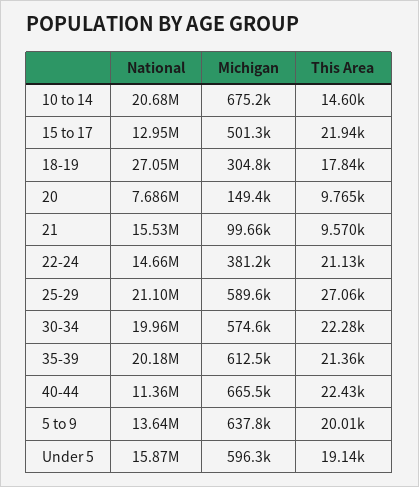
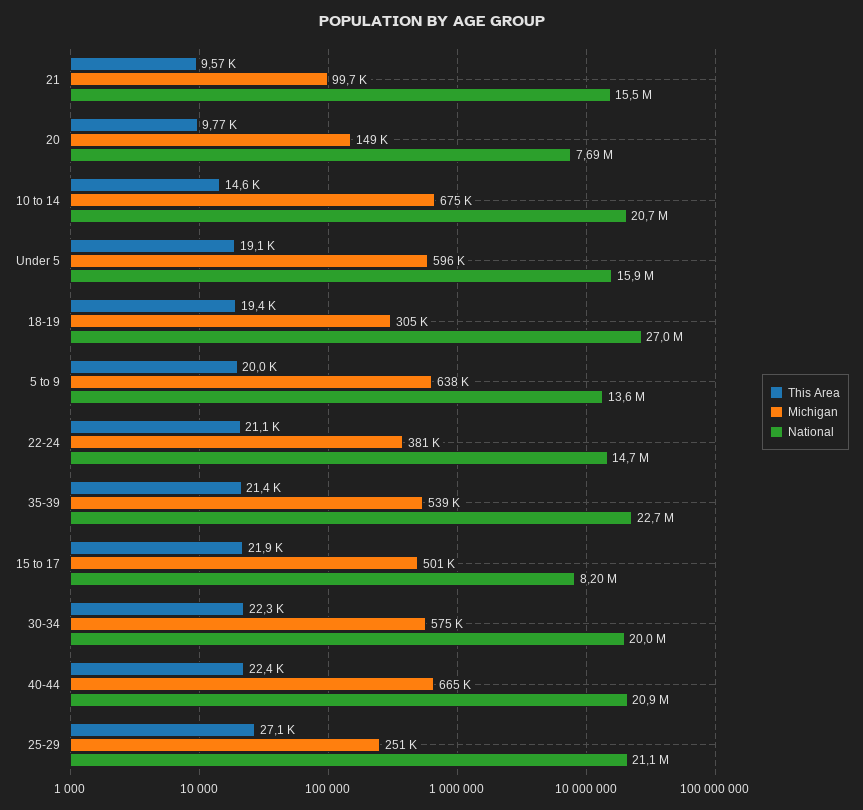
National, 15 to 17: 12950000 -> 8200000
This Area, 18-19: 17840 -> 19400
Michigan, 25-29: 589600 -> 251000
National, 35-39: 20180000 -> 22700000
Michigan, 35-39: 612500 -> 539000
National, 40-44: 11360000 -> 20900000

